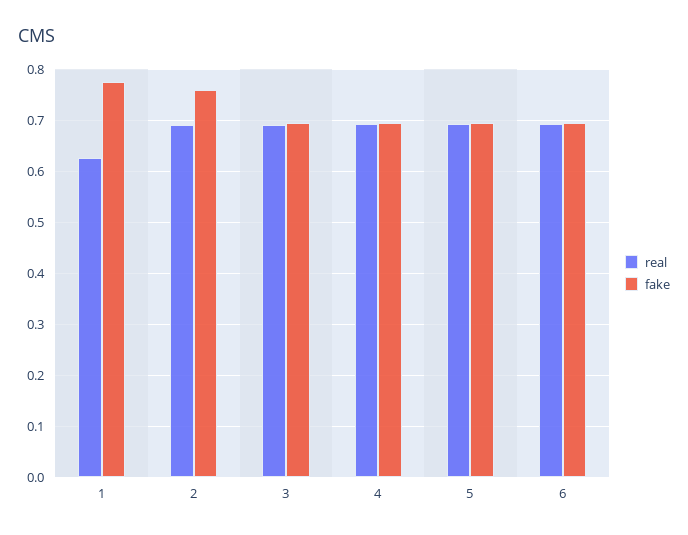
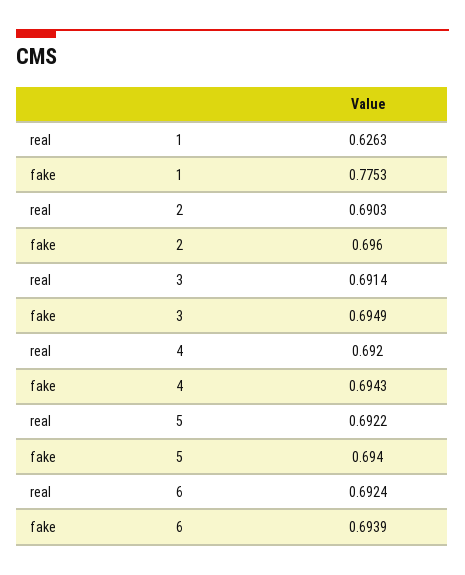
fake, 2: 0.76 -> 0.696

